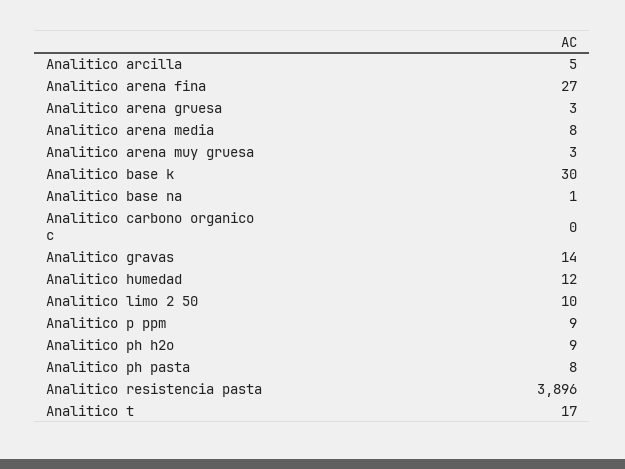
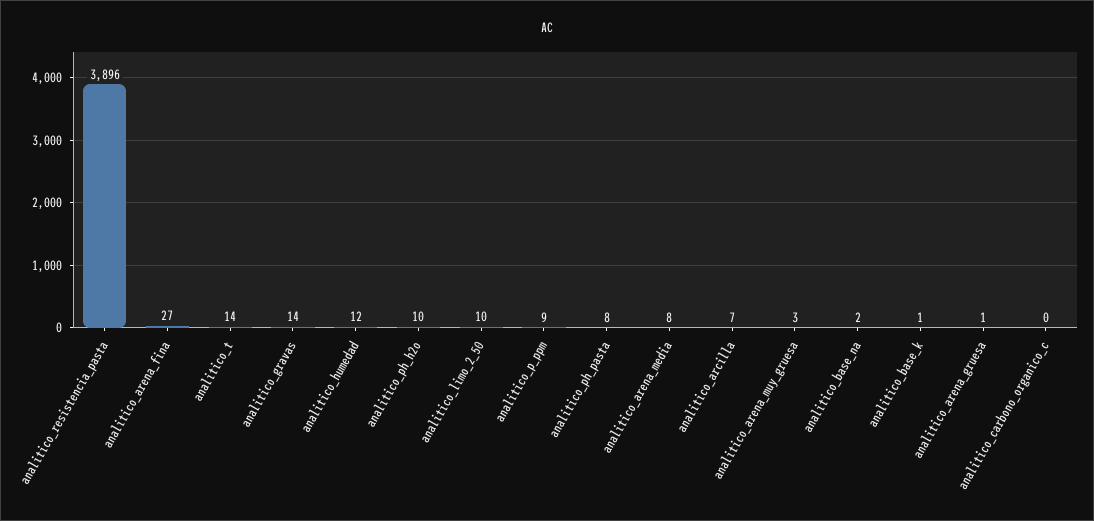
Analitico arcilla: 5 -> 7
Analitico arena gruesa: 3 -> 1
Analitico base k: 30 -> 1
Analitico base na: 1 -> 2
Analitico ph h2o: 9 -> 10
Analitico t: 17 -> 14

